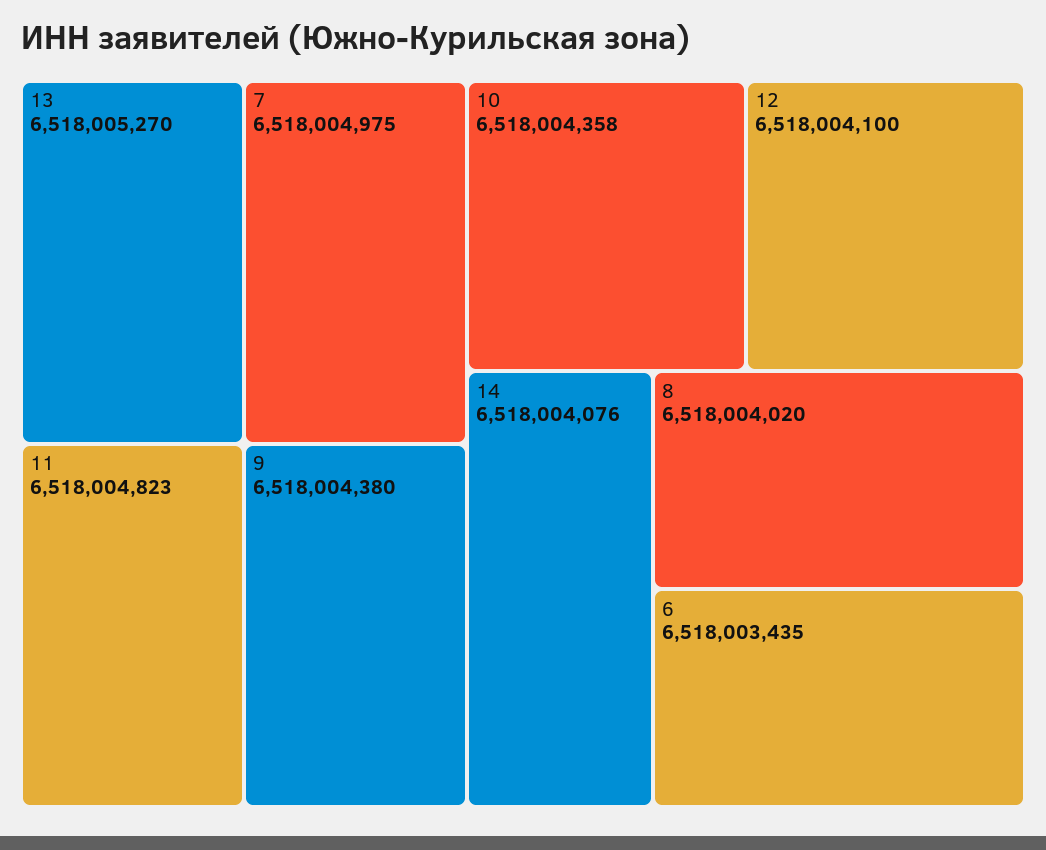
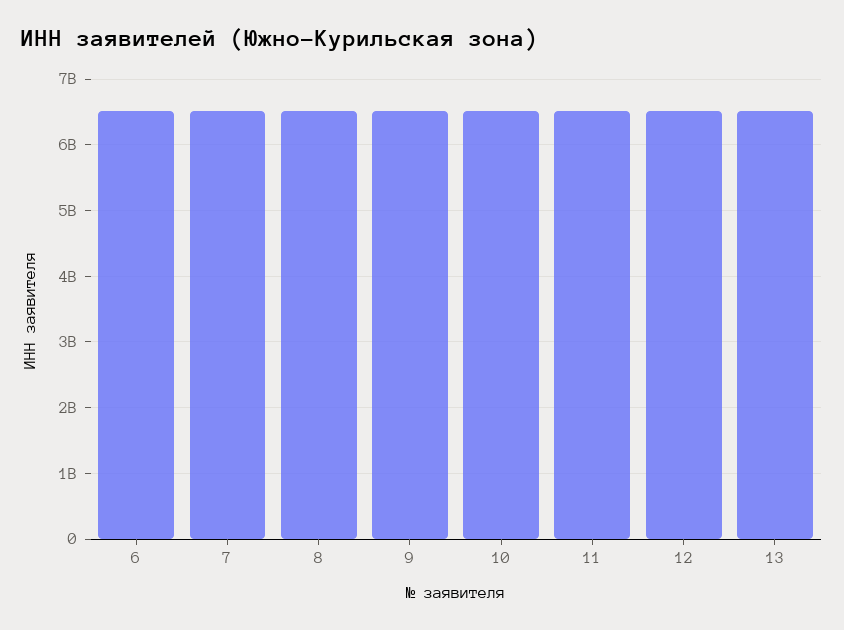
14: 6518004076 -> none

